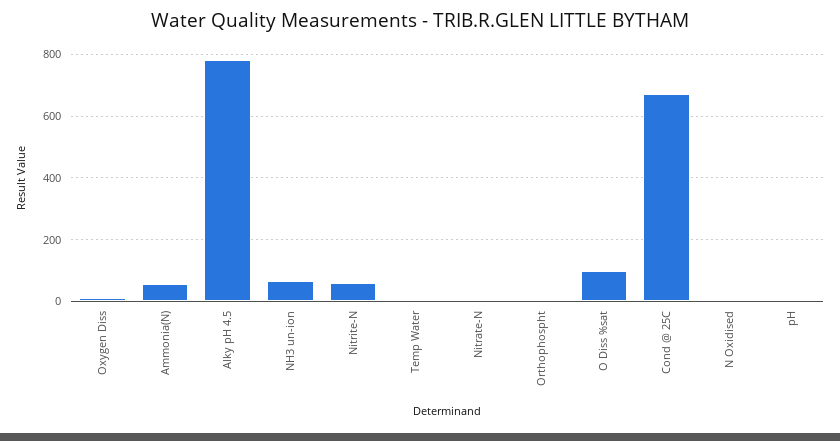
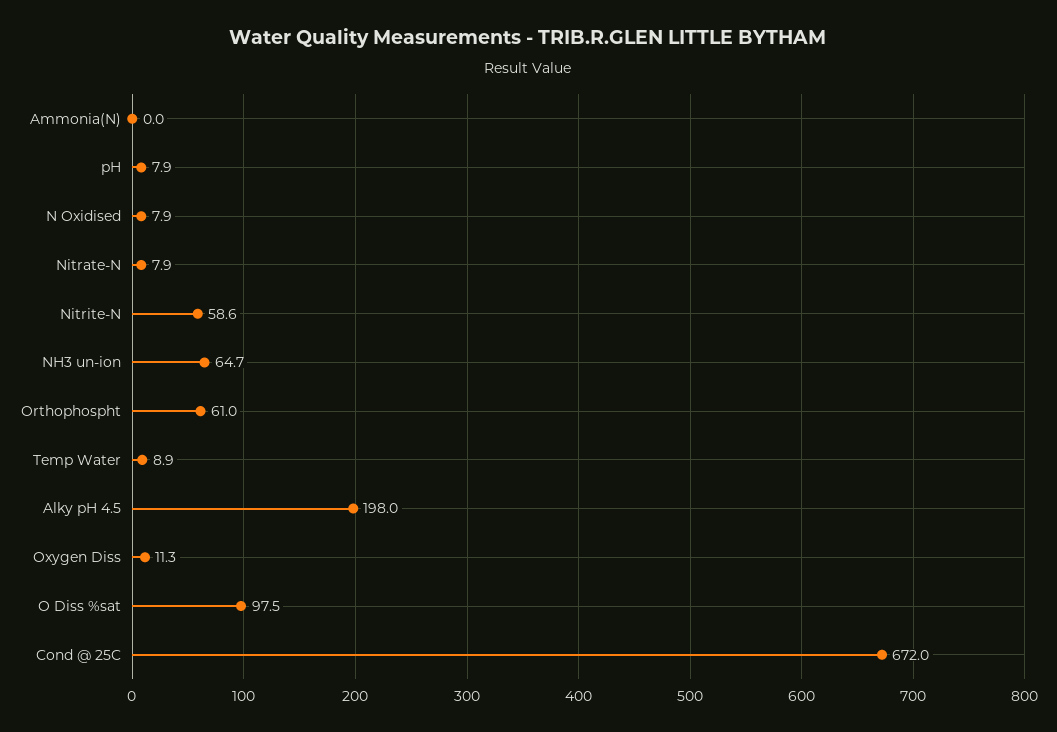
Ammonia(N): 60 -> 0
Alky pH 4.5: 780 -> 198
Orthophospht: 0 -> 61

